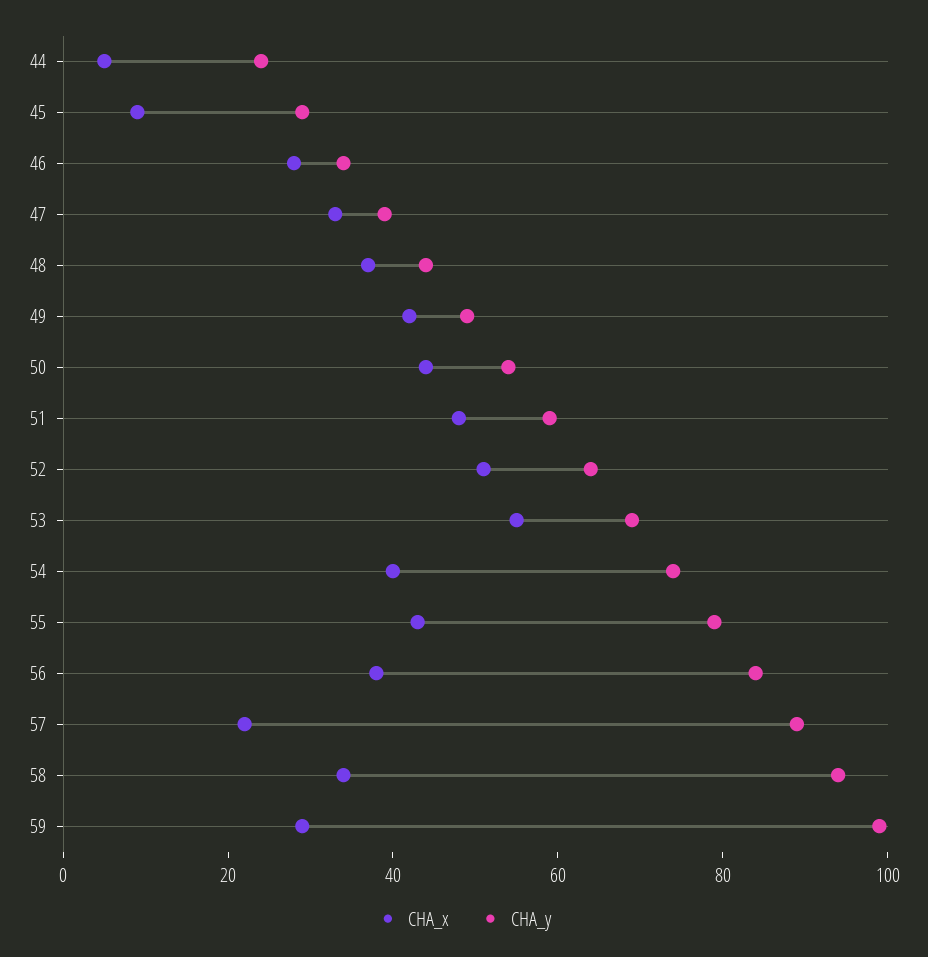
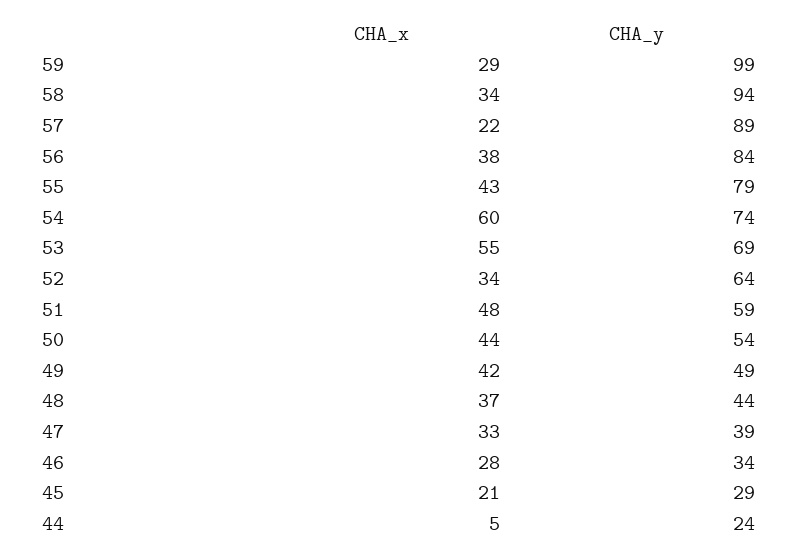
CHA_x, 45: 10 -> 21
CHA_x, 52: 50 -> 34
CHA_x, 54: 40 -> 60

